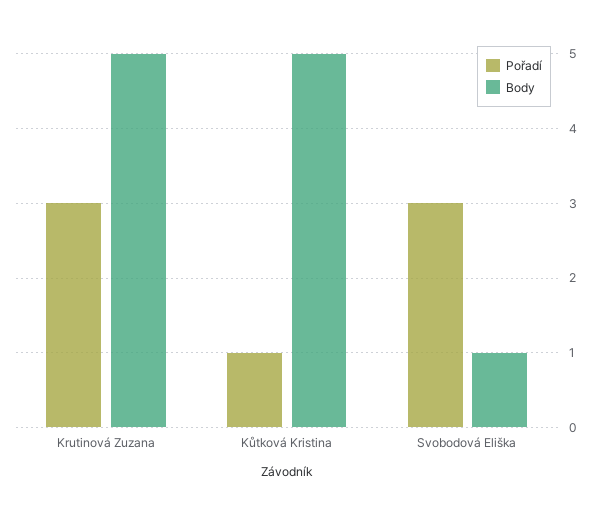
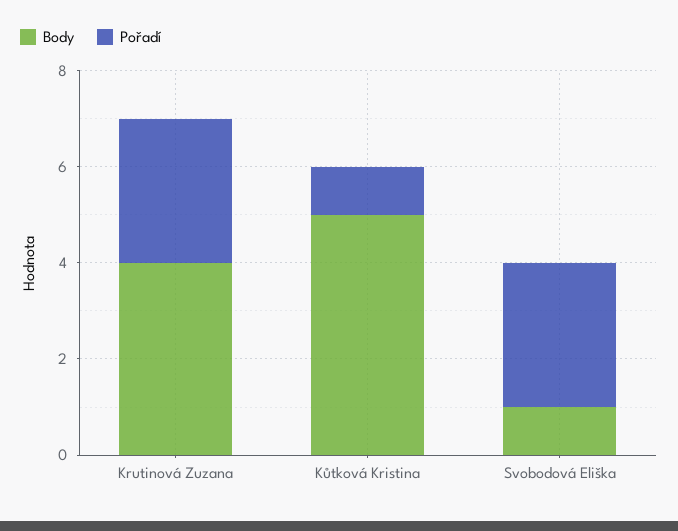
Body, Krutinová Zuzana: 5 -> 4

